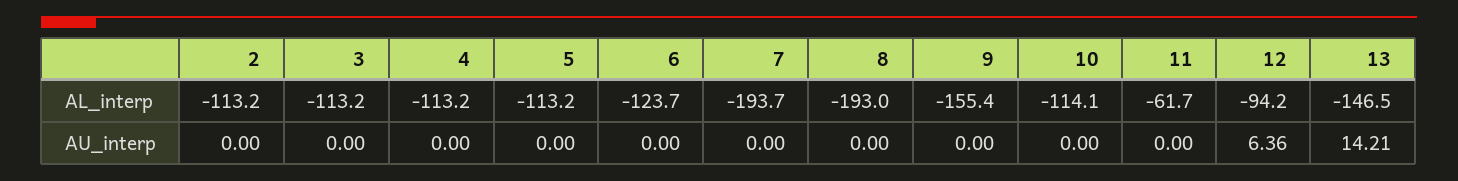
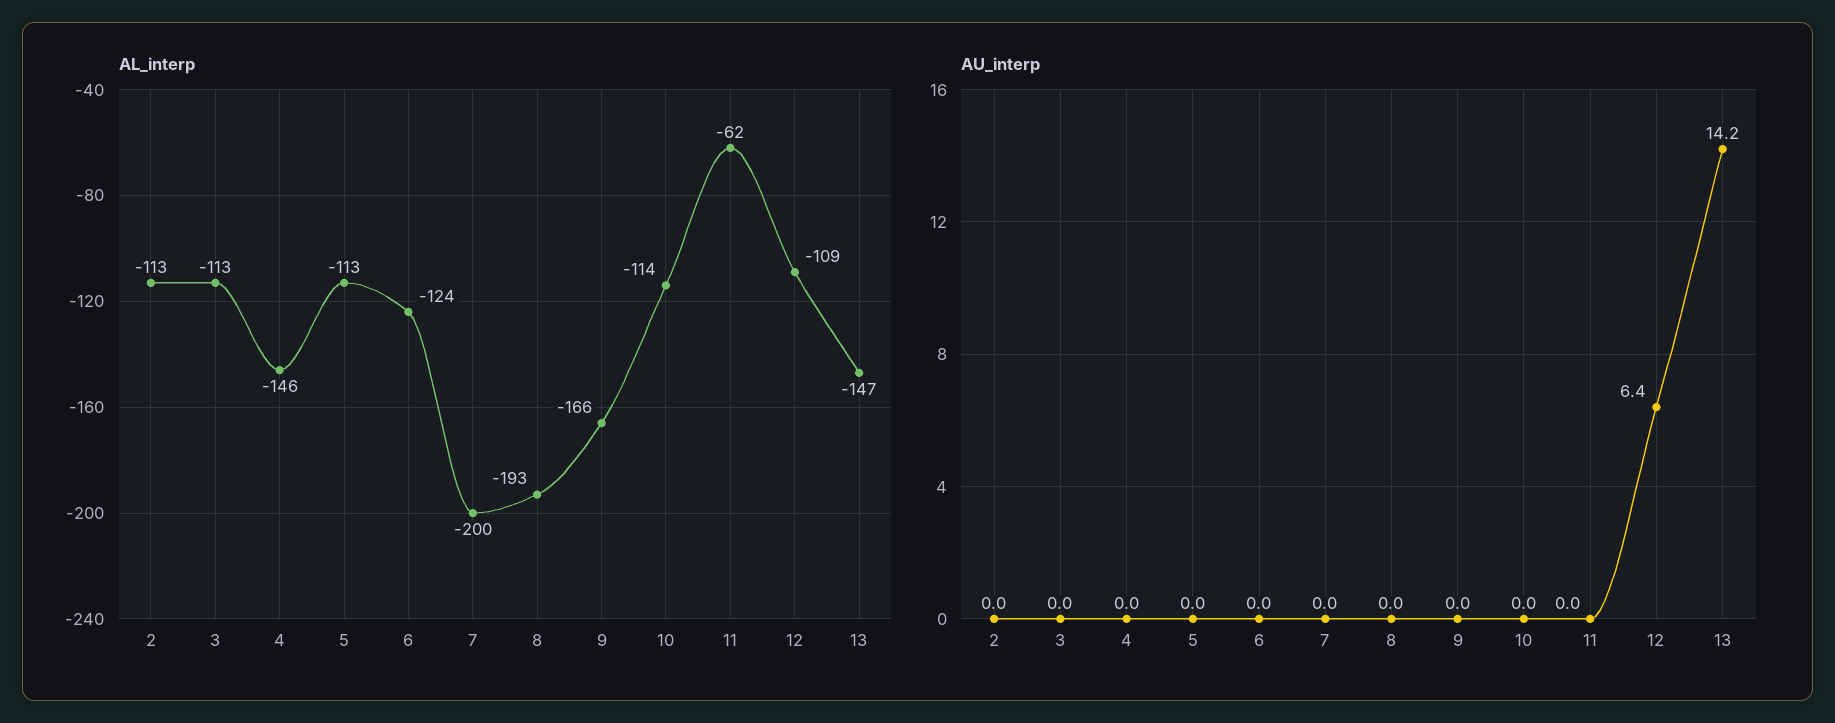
AL_interp, 4: -113.2 -> -146
AL_interp, 7: -193.7 -> -200
AL_interp, 9: -155.4 -> -166
AL_interp, 12: -94.2 -> -109

